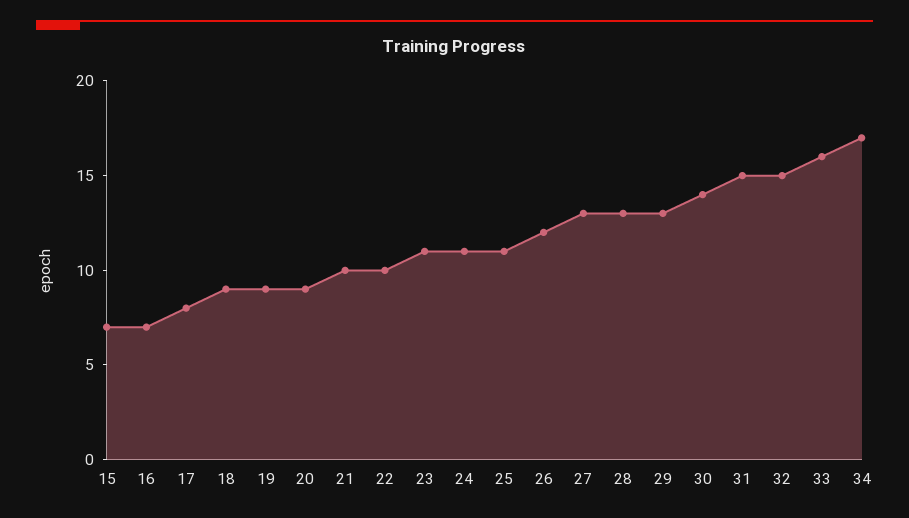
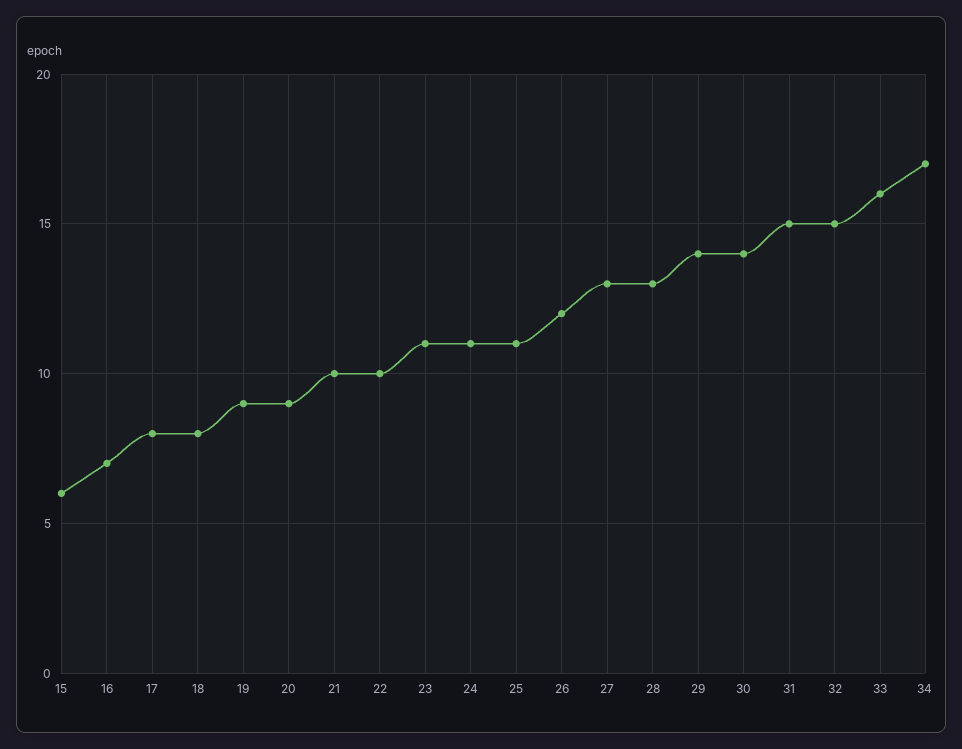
15: 7 -> 6
18: 9 -> 8
29: 13 -> 14

